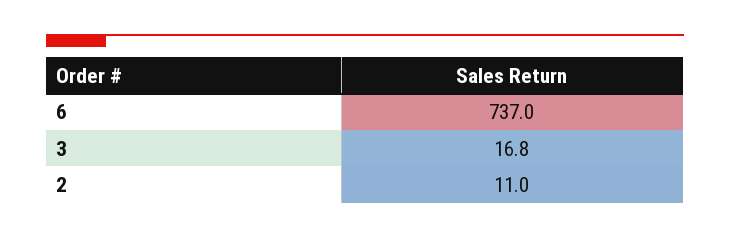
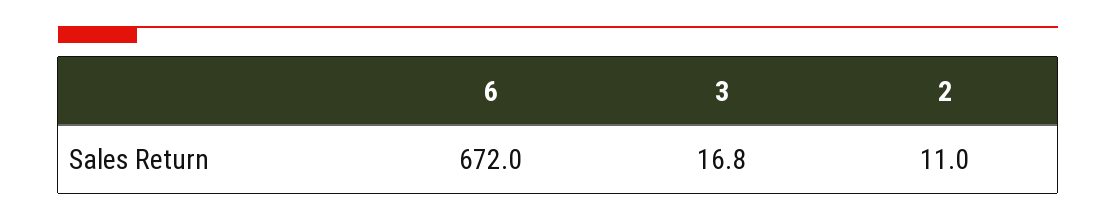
6: 737 -> 672

